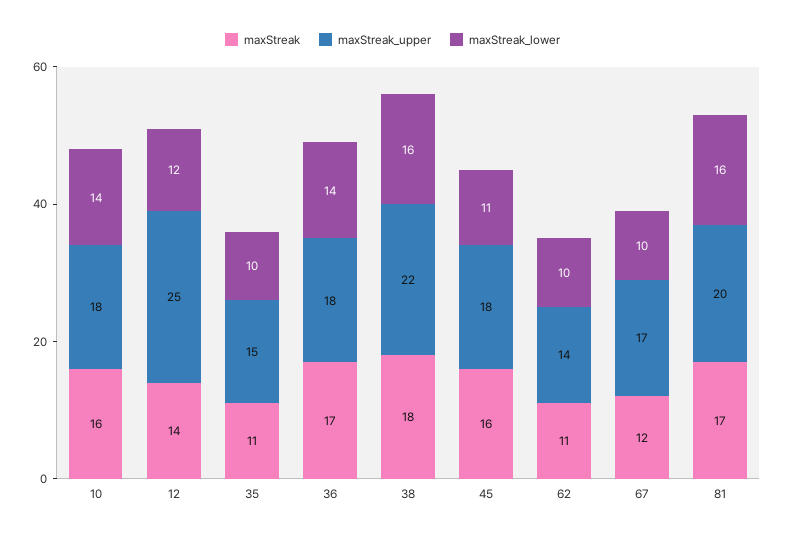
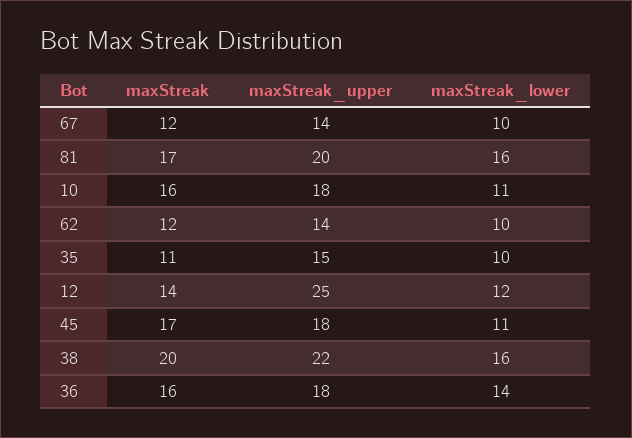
maxStreak_lower, 10: 14 -> 11
maxStreak, 36: 17 -> 16
maxStreak, 38: 18 -> 20
maxStreak, 45: 16 -> 17
maxStreak, 62: 11 -> 12
maxStreak_upper, 67: 17 -> 14

